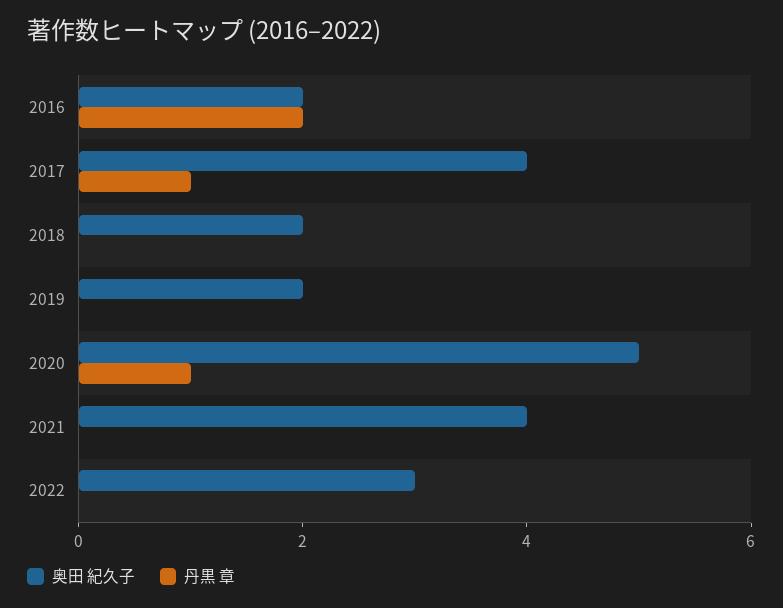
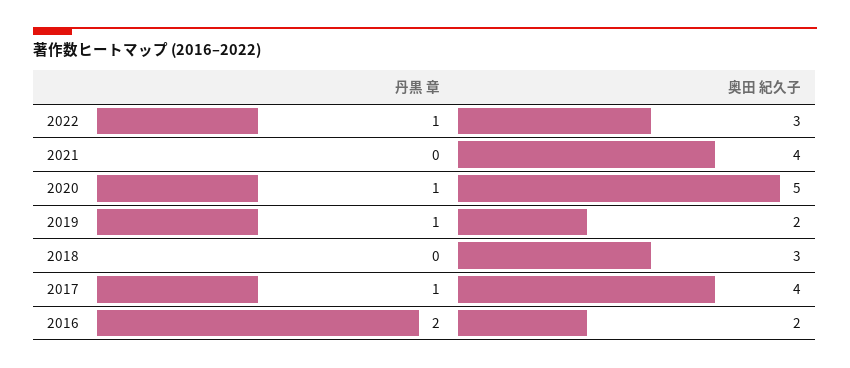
奥田 紀久子, 2018: 2 -> 3
丹黒 章, 2019: 0 -> 1
丹黒 章, 2022: 0 -> 1

